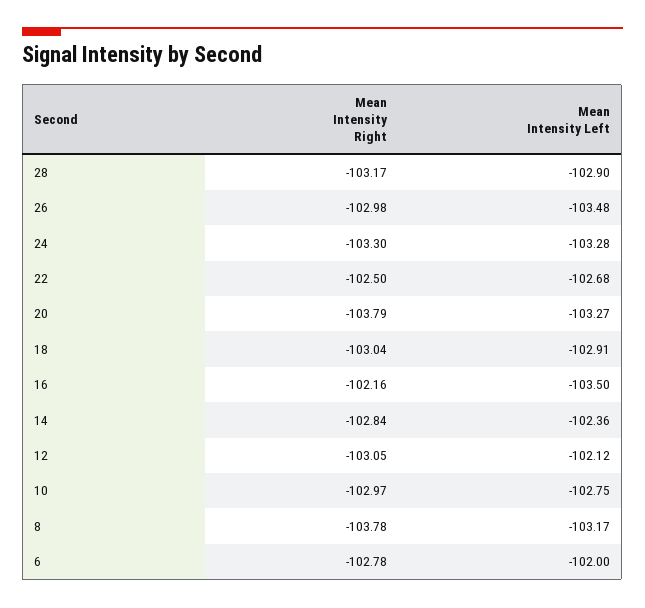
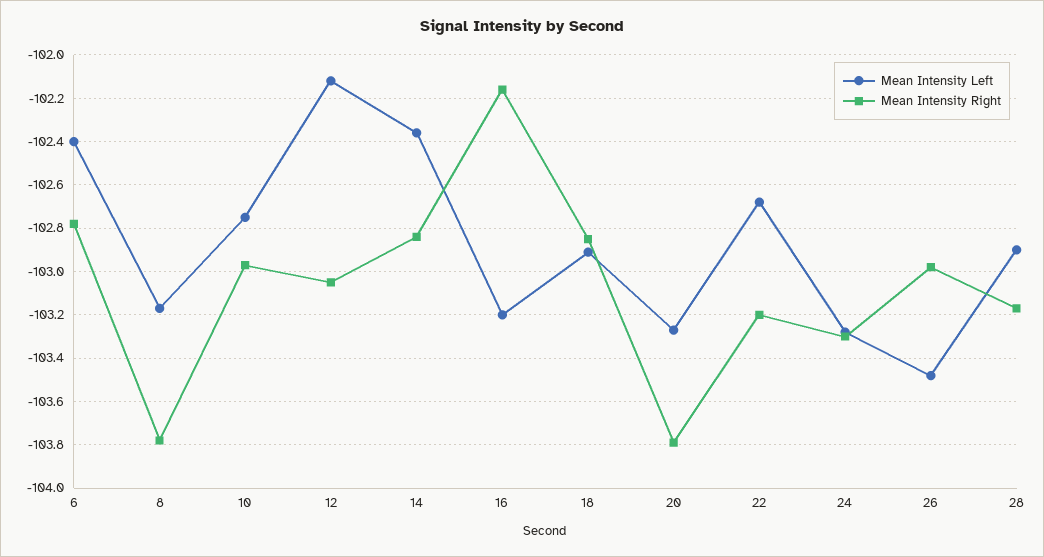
Mean Intensity Right, 22: -102.5 -> -103.2
Mean Intensity Right, 18: -103.04 -> -102.85
Mean Intensity Left, 16: -103.5 -> -103.2
Mean Intensity Left, 6: -102 -> -102.4

